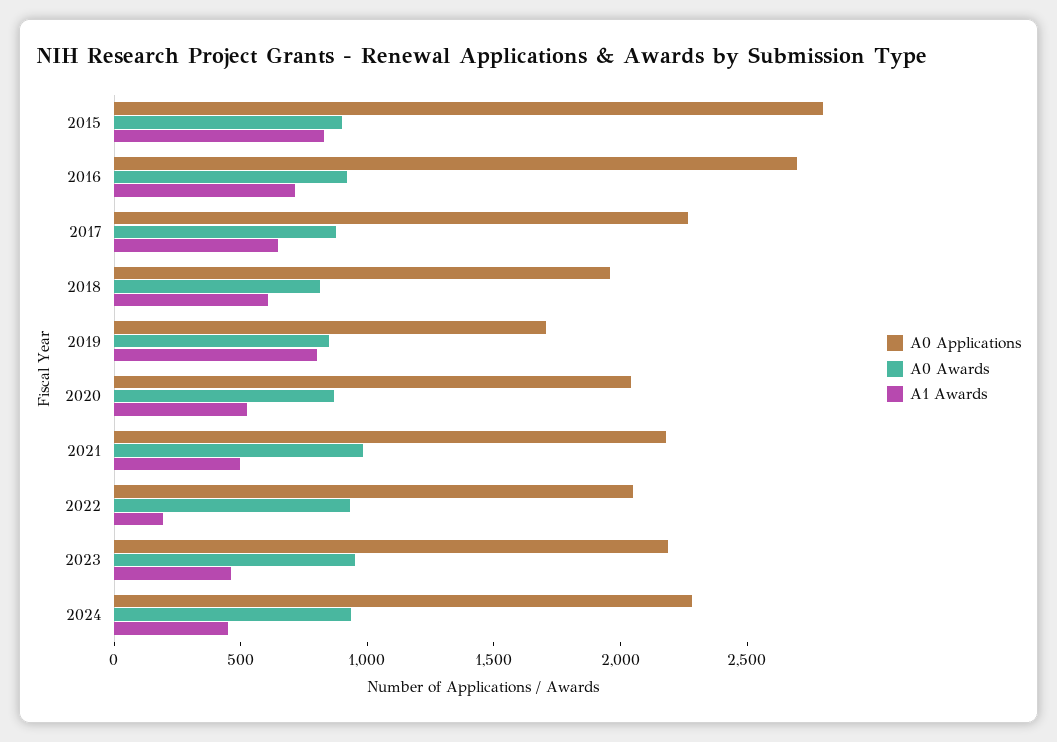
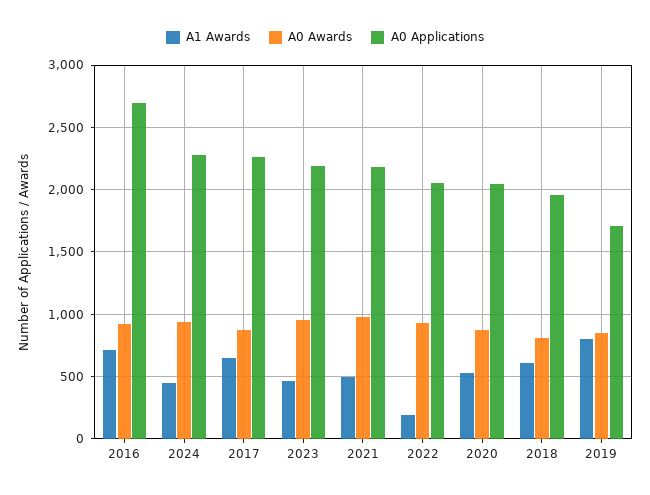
A0 Applications, 2015: 2800 -> none
A0 Awards, 2015: 900 -> none
A1 Awards, 2015: 800 -> none

